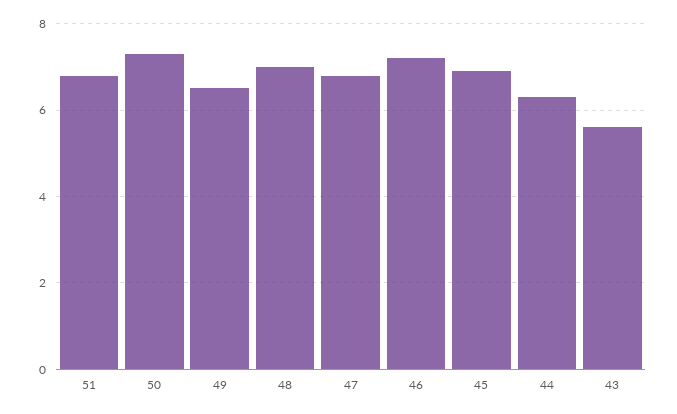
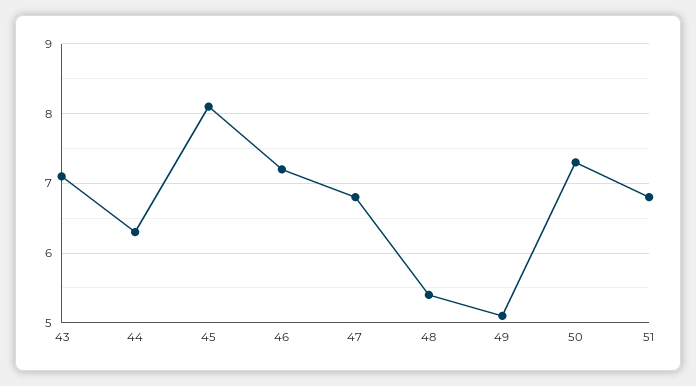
49: 6.5 -> 5.1
48: 7 -> 5.4
45: 7 -> 8.1
43: 5.5 -> 7.1

